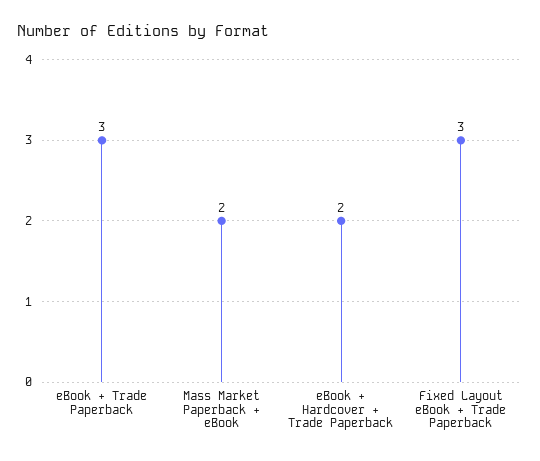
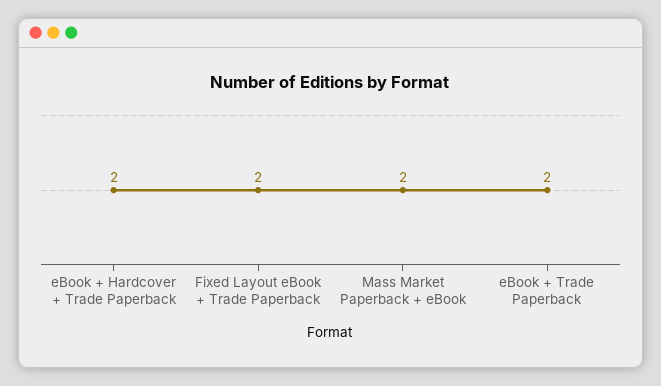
eBook + Trade Paperback: 3 -> 2
Fixed Layout eBook + Trade Paperback: 3 -> 2

